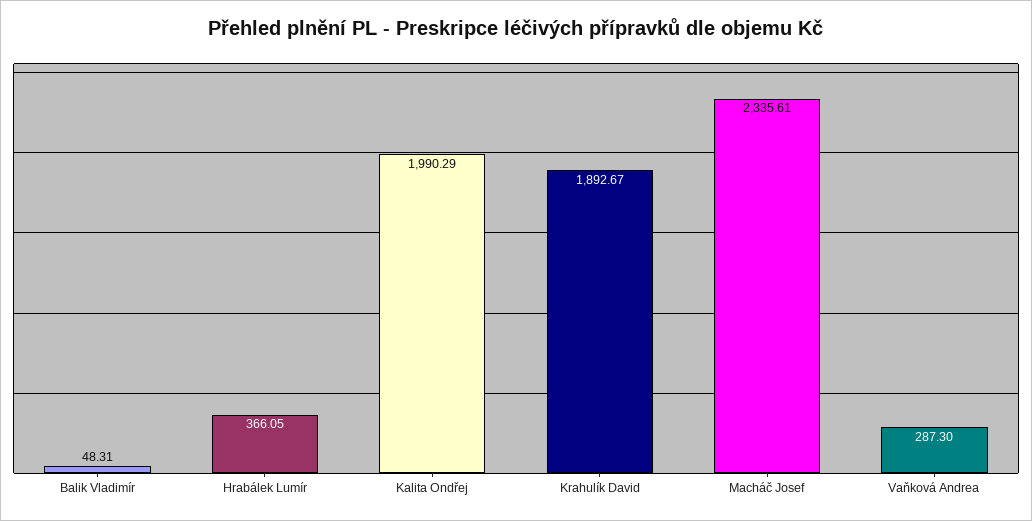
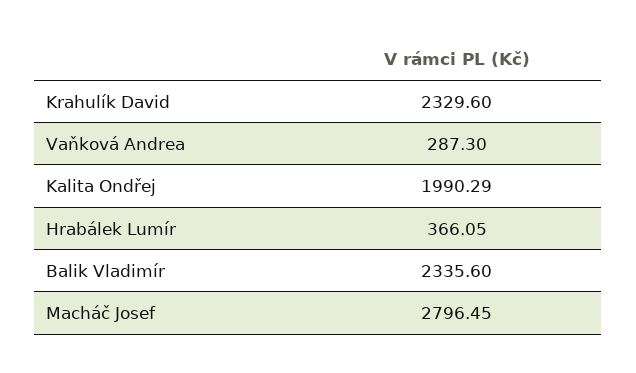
Balik Vladimír: 48.31 -> 2335.6
Krahulík David: 1892.67 -> 2329.6
Macháč Josef: 2335.61 -> 2796.45

